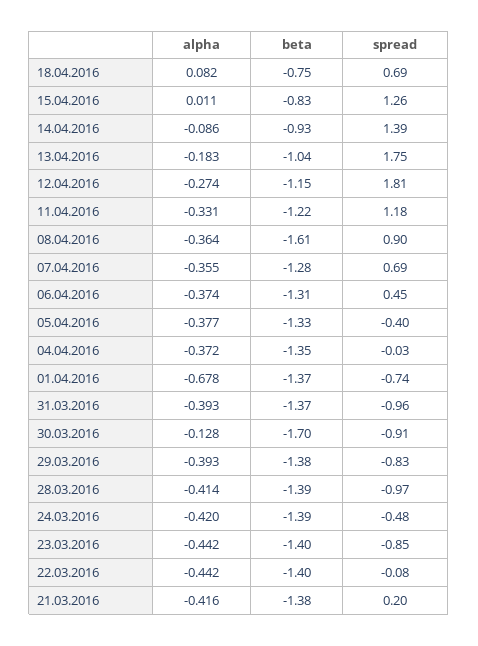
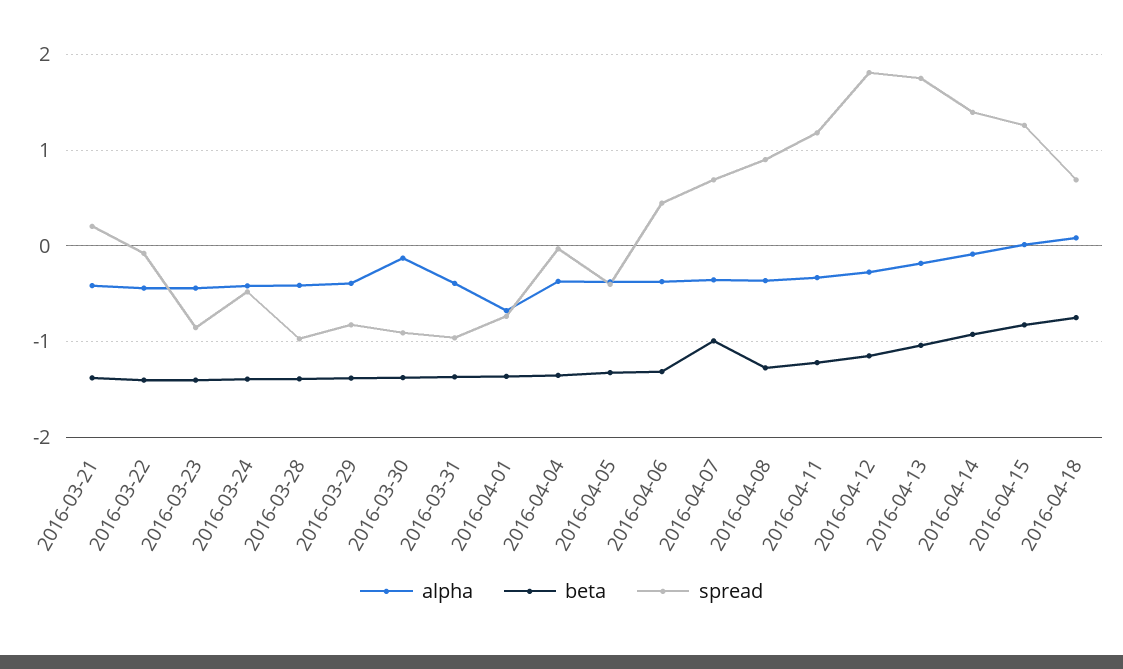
beta, 08.04.2016: -1.61 -> -1.3
beta, 07.04.2016: -1.28 -> -1
beta, 30.03.2016: -1.7 -> -1.4

